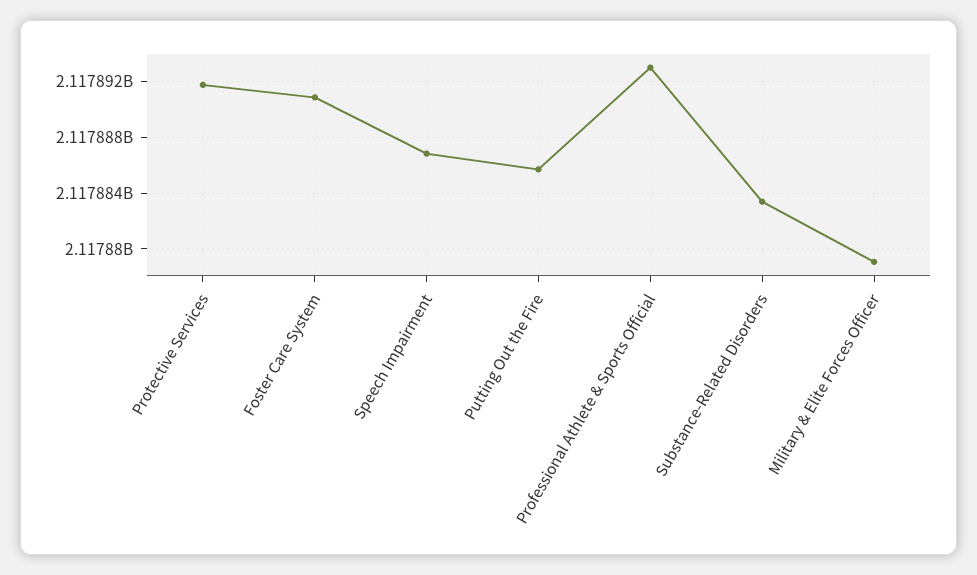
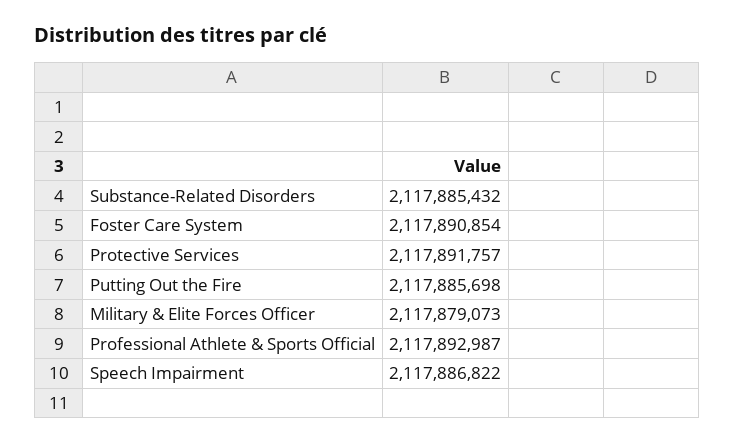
Substance-Related Disorders: 2117883500 -> 2117885432

